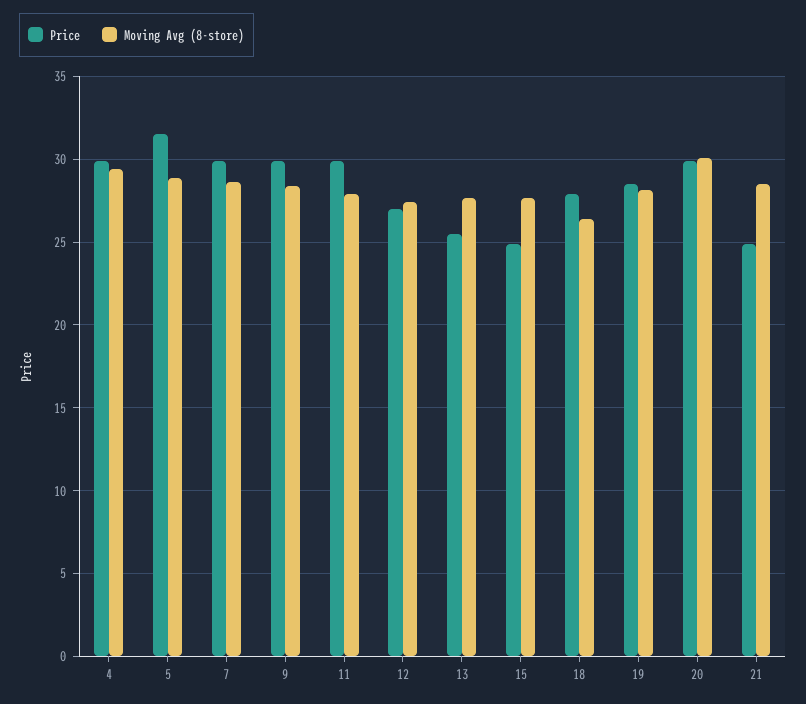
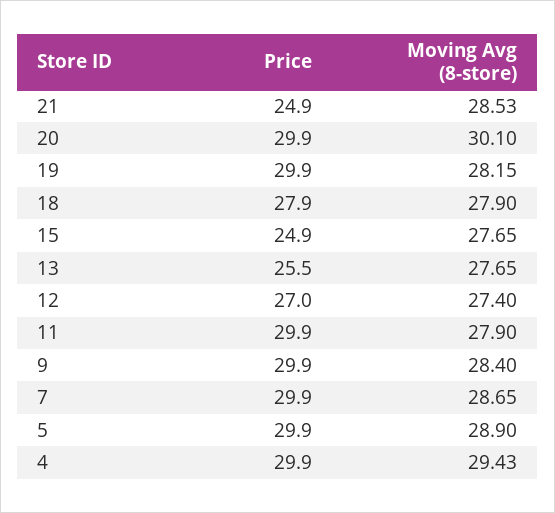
Price, 5: 31.5 -> 29.9
Moving Avg (8-store), 18: 26.5 -> 27.9
Price, 19: 28.5 -> 29.9

